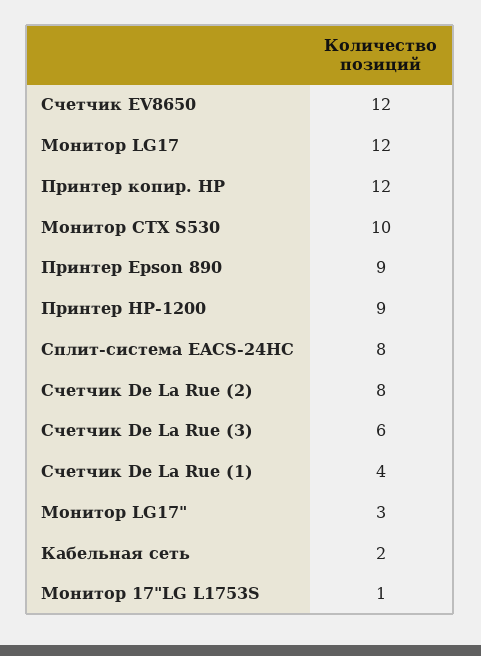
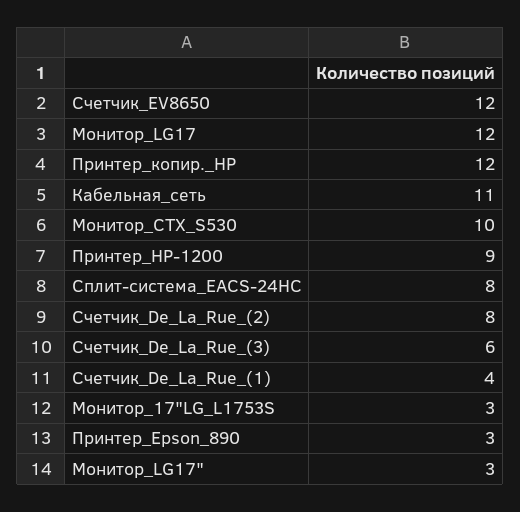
Принтер Epson 890: 9 -> 3
Кабельная сеть: 2 -> 11
Монитор 17"LG L1753S: 1 -> 3

